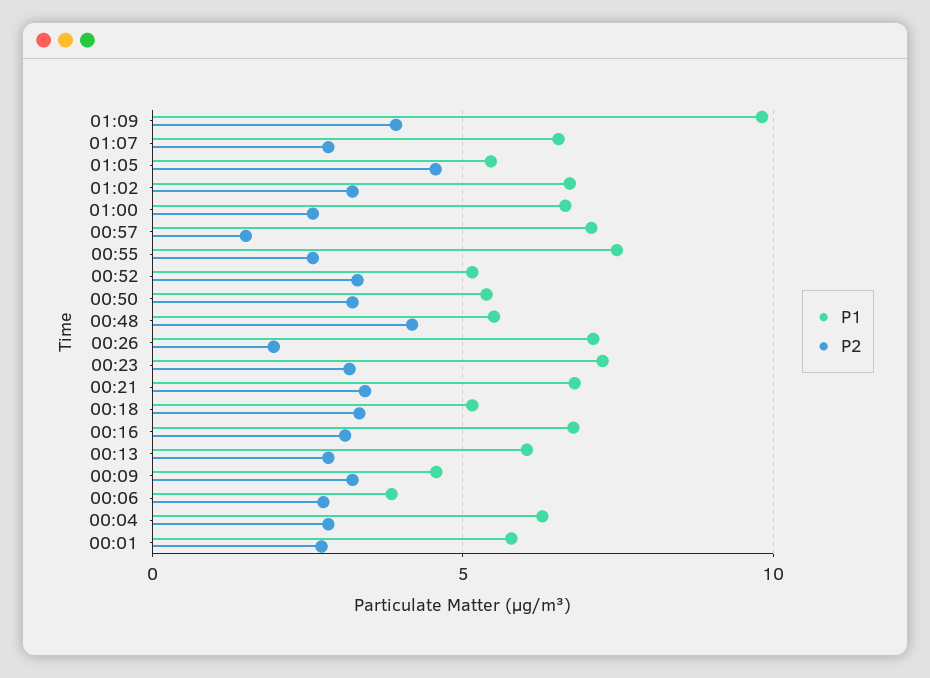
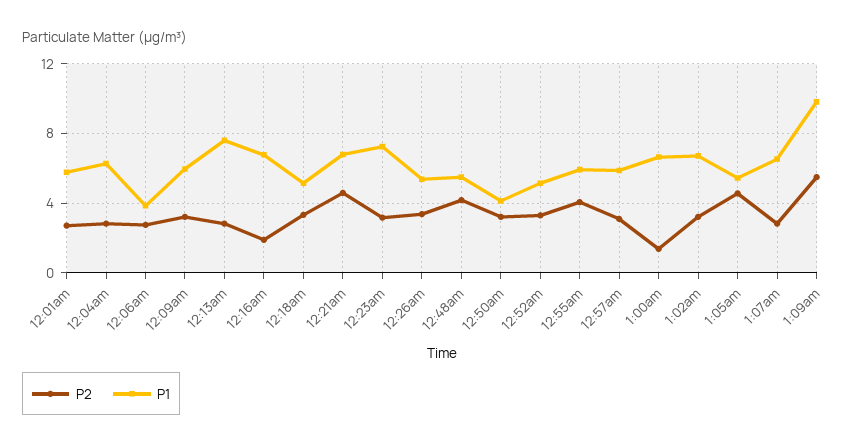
P2, 01:09: 4 -> 5.5
P2, 01:00: 2.5 -> 1.5
P1, 00:57: 7 -> 6
P2, 00:57: 1.5 -> 3
P1, 00:55: 7.5 -> 6
P2, 00:55: 2.5 -> 4
P1, 00:50: 5.5 -> 4
P1, 00:26: 7 -> 5.5
P2, 00:26: 2 -> 3.5
P2, 00:21: 3.5 -> 4.5
P2, 00:16: 3 -> 2
P1, 00:13: 6 -> 7.5
P1, 00:09: 4.5 -> 6

